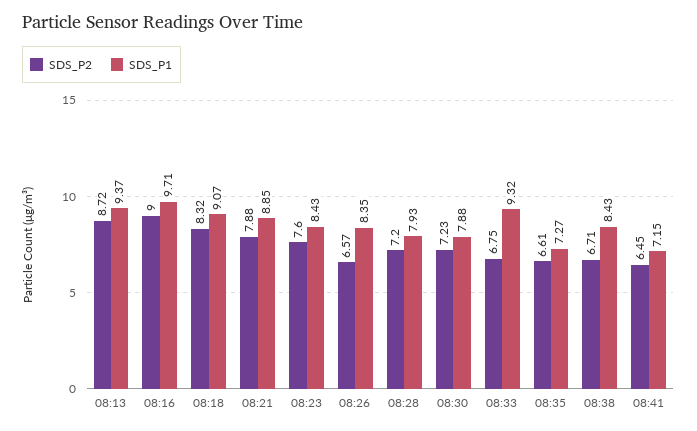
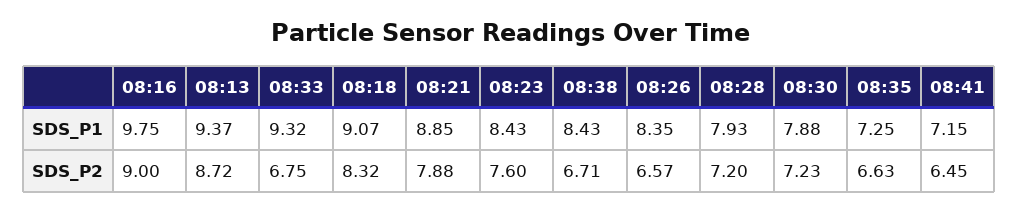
SDS_P1, 08:16: 9.71 -> 9.75
SDS_P2, 08:35: 6.61 -> 6.63
SDS_P1, 08:35: 7.27 -> 7.25

